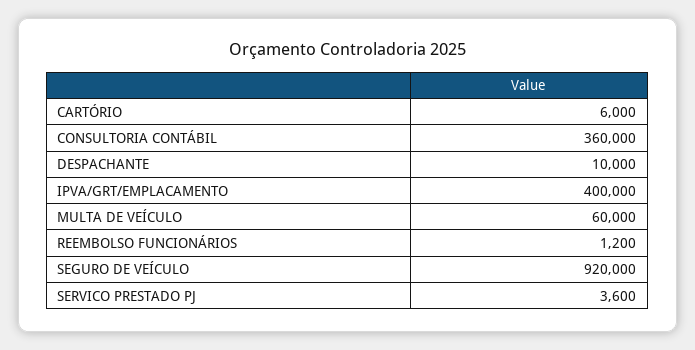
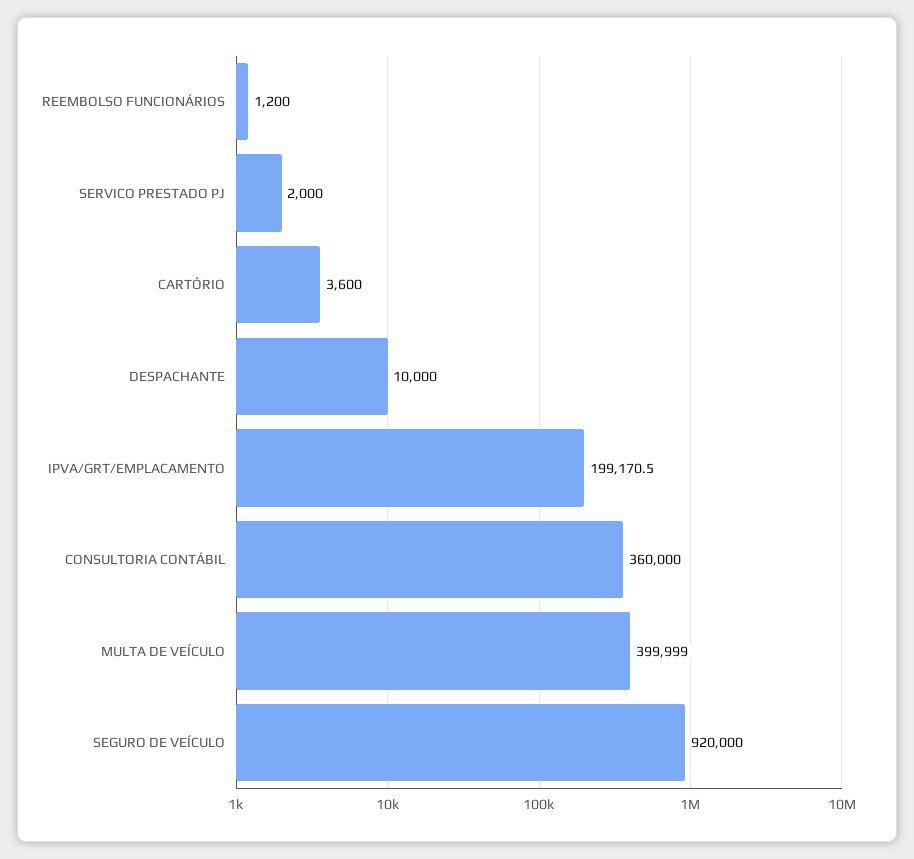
CARTÓRIO: 6000 -> 3600
IPVA/GRT/EMPLACAMENTO: 400000 -> 199170.5
MULTA DE VEÍCULO: 60000 -> 399999
SERVICO PRESTADO PJ: 3600 -> 2000

